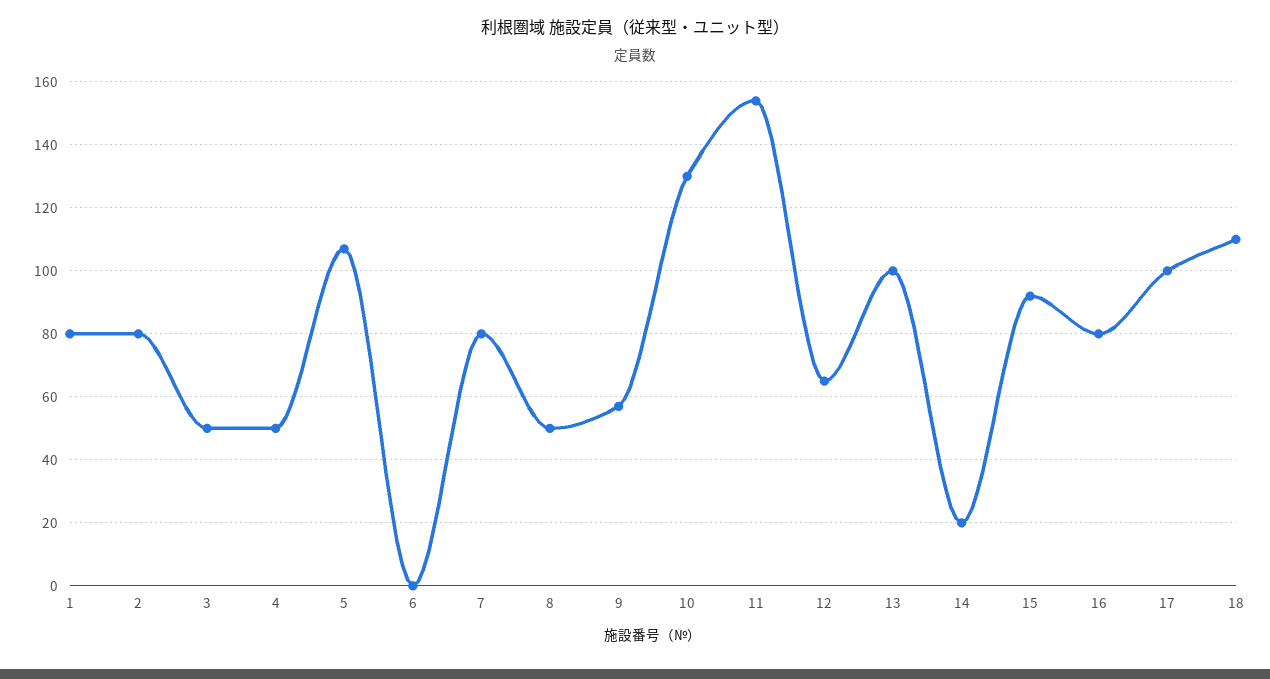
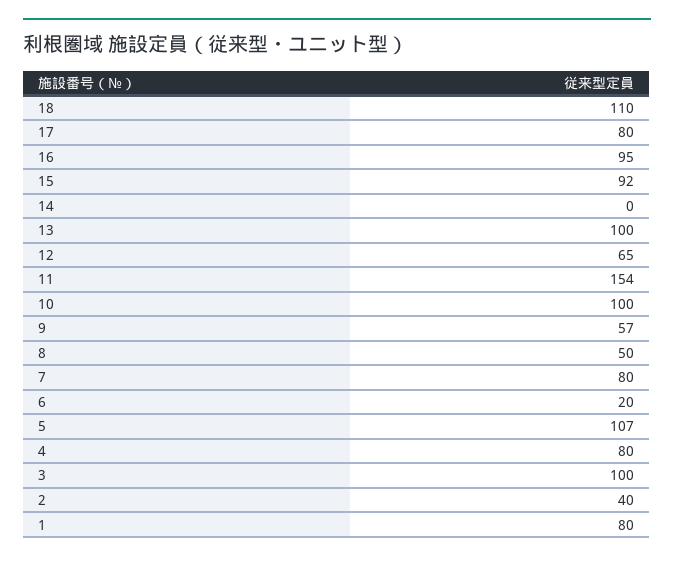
2: 80 -> 40
3: 50 -> 100
4: 50 -> 80
6: 0 -> 20
10: 130 -> 100
14: 20 -> 0
16: 80 -> 95
17: 100 -> 80

